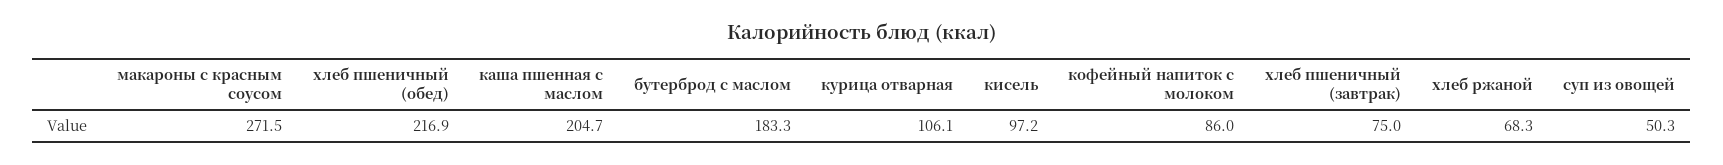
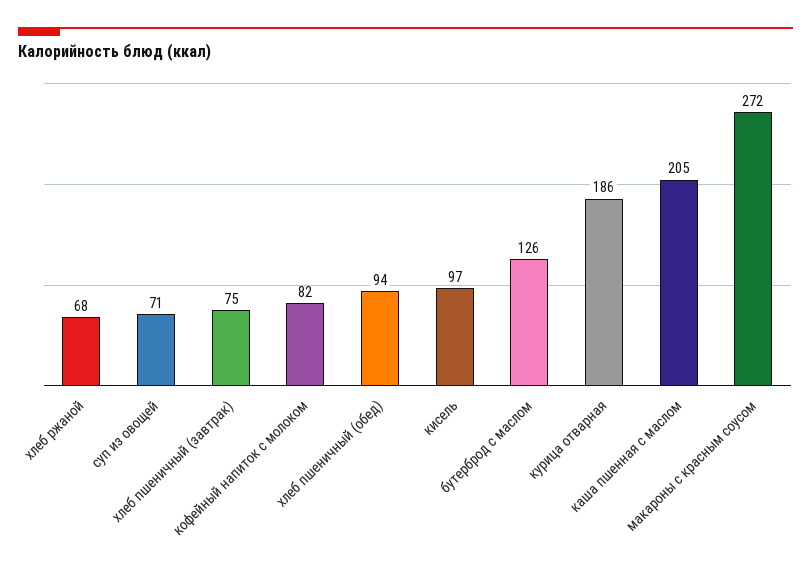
хлеб пшеничный (обед): 216.9 -> 94
бутерброд с маслом: 183.3 -> 126
курица отварная: 106.1 -> 186
кофейный напиток с молоком: 86 -> 82
суп из овощей: 50.3 -> 71

